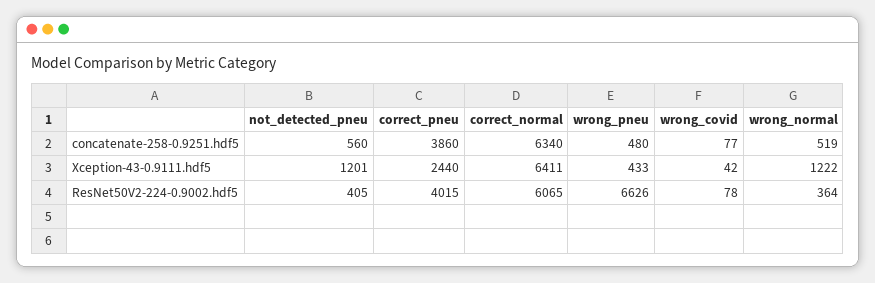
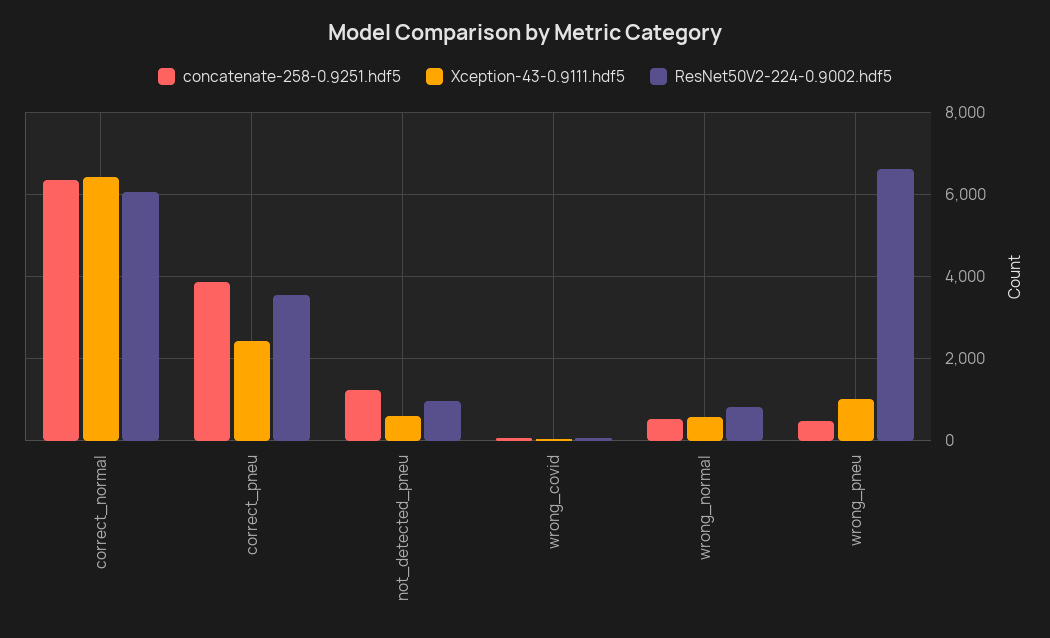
concatenate-258-0.9251.hdf5, not_detected_pneu: 560 -> 1200
Xception-43-0.9111.hdf5, not_detected_pneu: 1201 -> 600
Xception-43-0.9111.hdf5, wrong_pneu: 433 -> 1000
Xception-43-0.9111.hdf5, wrong_normal: 1222 -> 600
ResNet50V2-224-0.9002.hdf5, not_detected_pneu: 405 -> 1000
ResNet50V2-224-0.9002.hdf5, correct_pneu: 4015 -> 3600
ResNet50V2-224-0.9002.hdf5, wrong_normal: 364 -> 800

